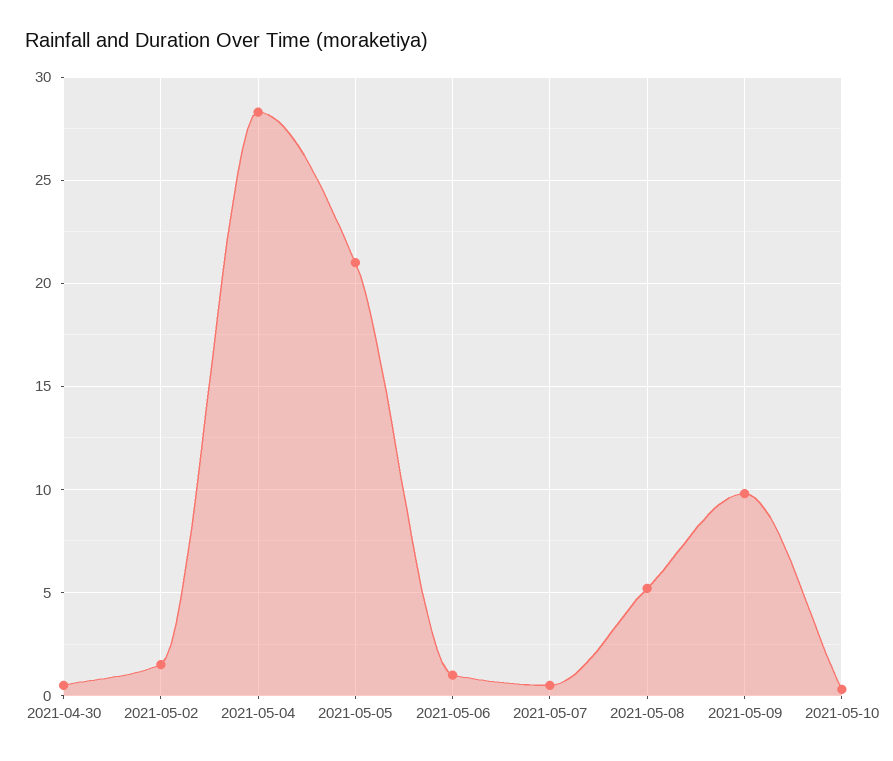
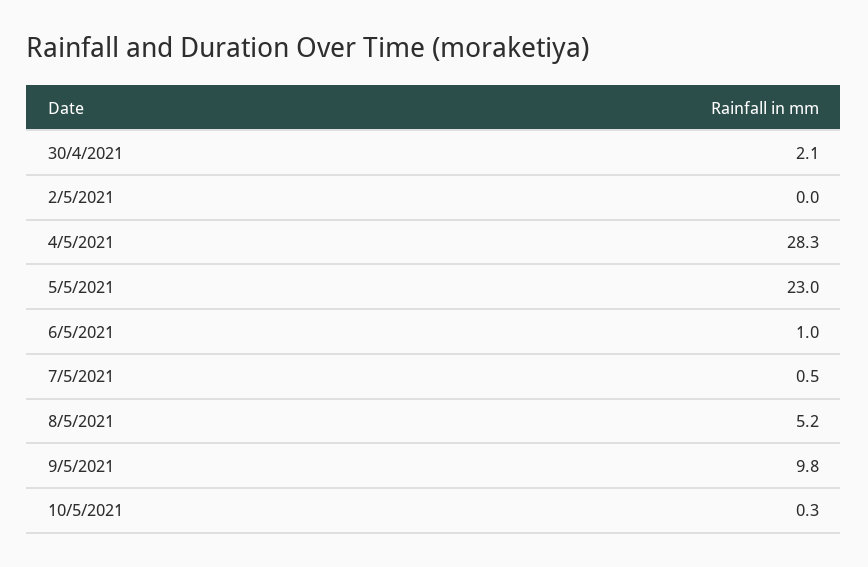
2021-04-30: 0.5 -> 2.1
2021-05-02: 1.5 -> 0
2021-05-05: 21 -> 23

